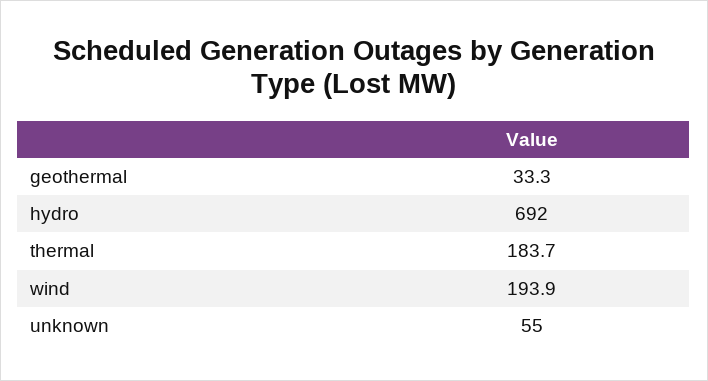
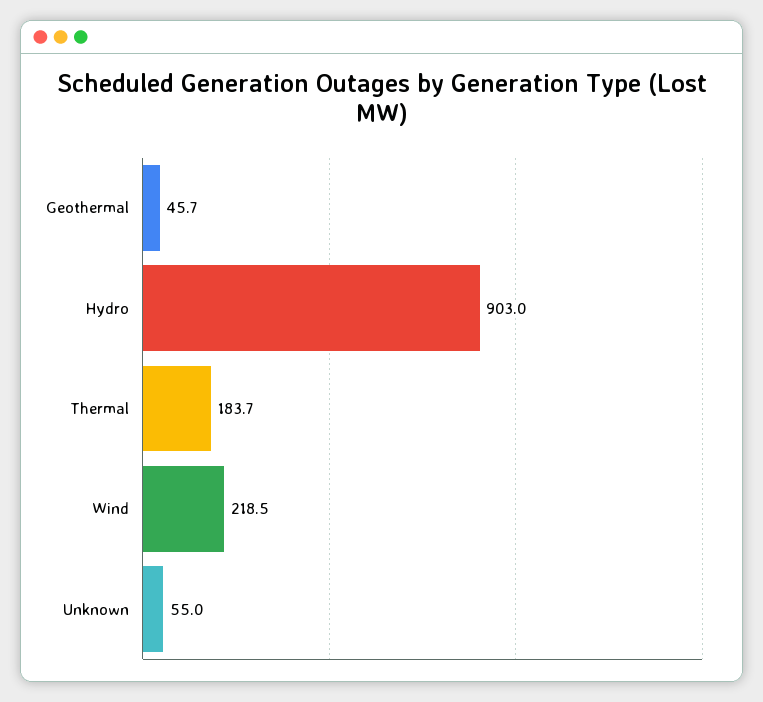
geothermal: 33.3 -> 45.7
hydro: 692 -> 903
wind: 193.9 -> 218.5

